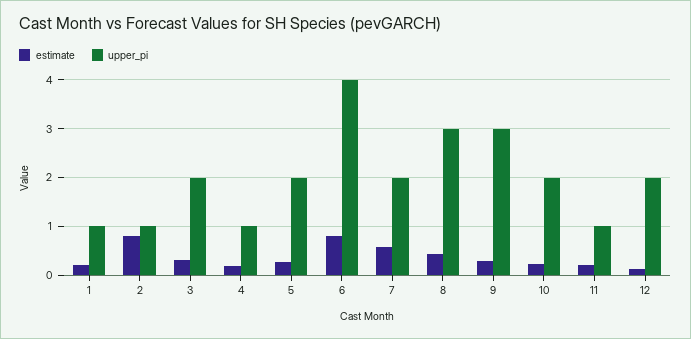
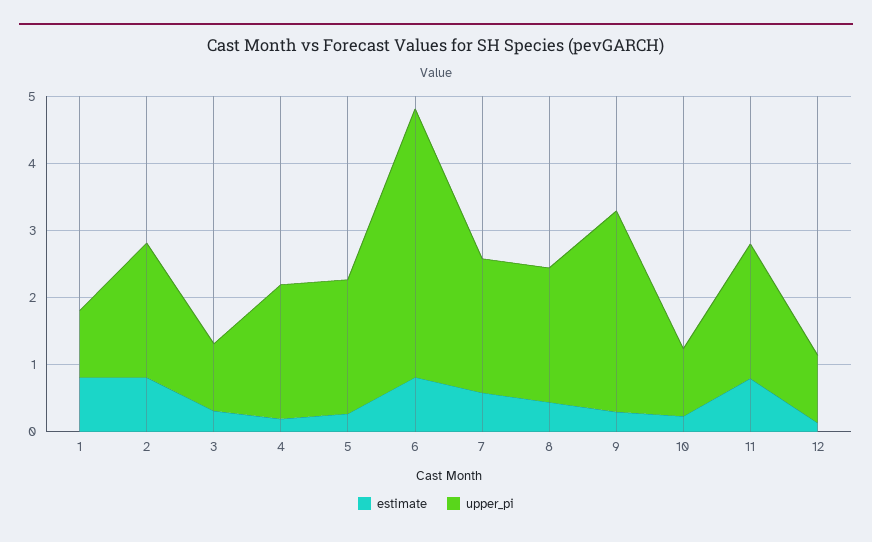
estimate, 1: 0.2 -> 0.8
upper_pi, 2: 1 -> 2
upper_pi, 3: 2 -> 1
upper_pi, 4: 1 -> 2
upper_pi, 8: 3 -> 2
upper_pi, 10: 2 -> 1
estimate, 11: 0.2 -> 0.8
upper_pi, 11: 1 -> 2
upper_pi, 12: 2 -> 1

